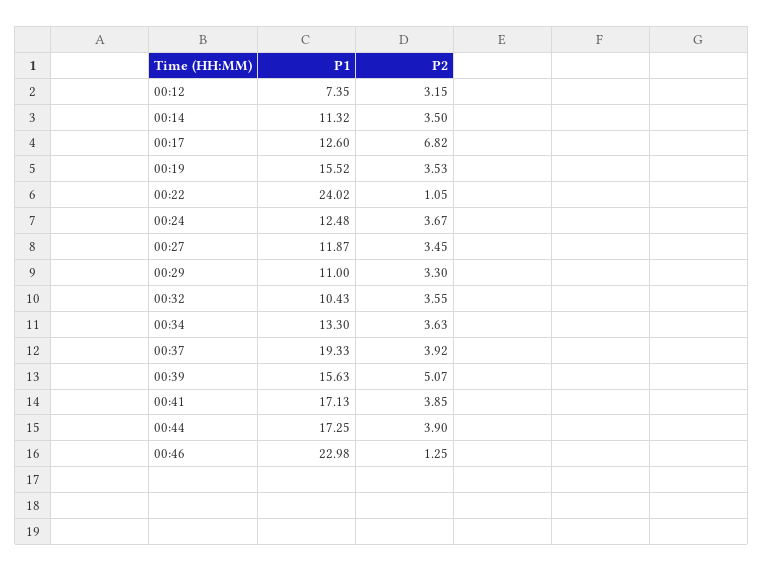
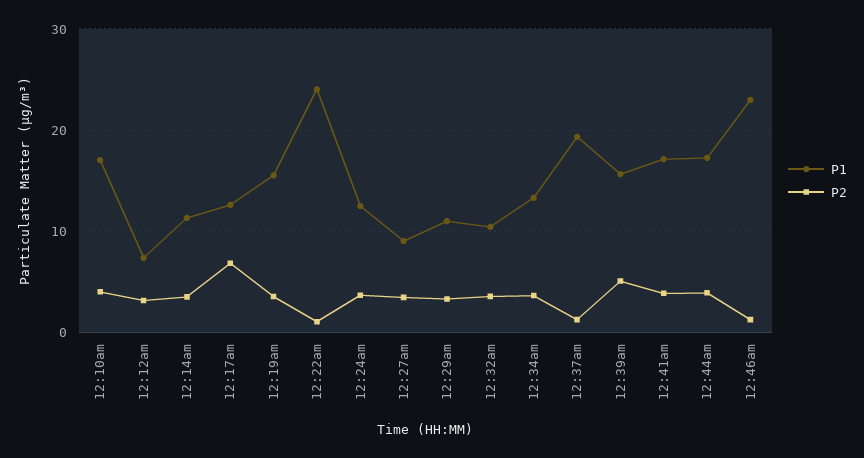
P1, 00:27: 11.87 -> 9
P2, 00:37: 3.92 -> 1
P1, 12:10am: none -> 17
P2, 12:10am: none -> 4

